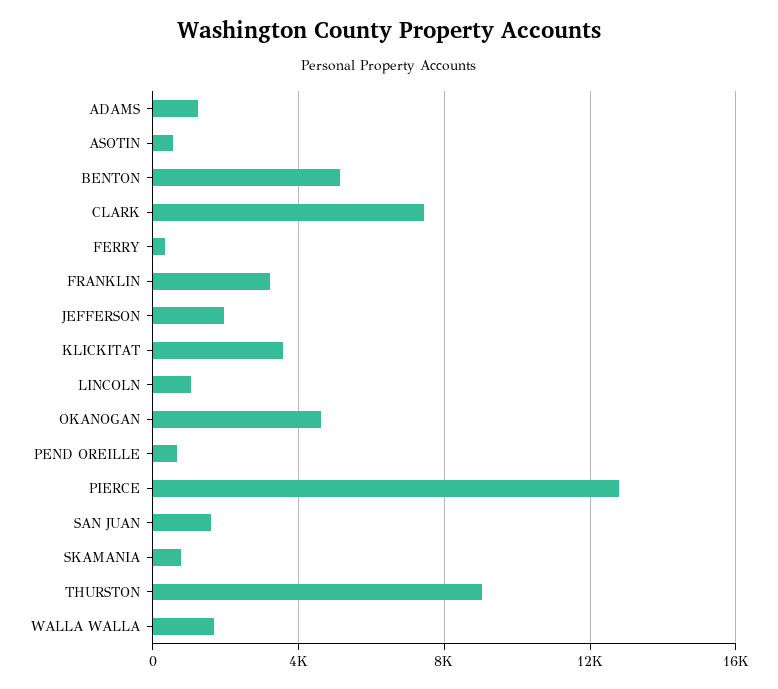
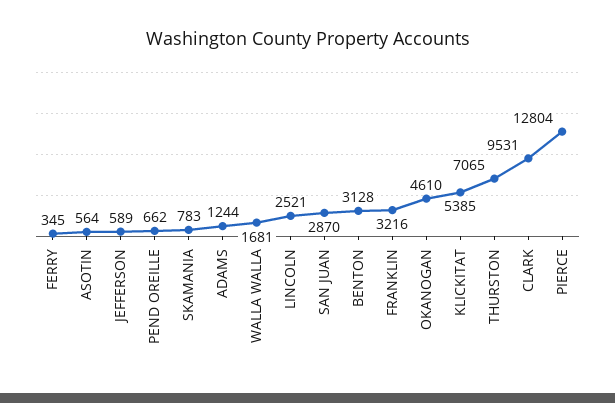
BENTON: 5000 -> 3128
CLARK: 7500 -> 9531
JEFFERSON: 2000 -> 589
KLICKITAT: 3500 -> 5385
LINCOLN: 1000 -> 2521
SAN JUAN: 1500 -> 2870
THURSTON: 9000 -> 7065

